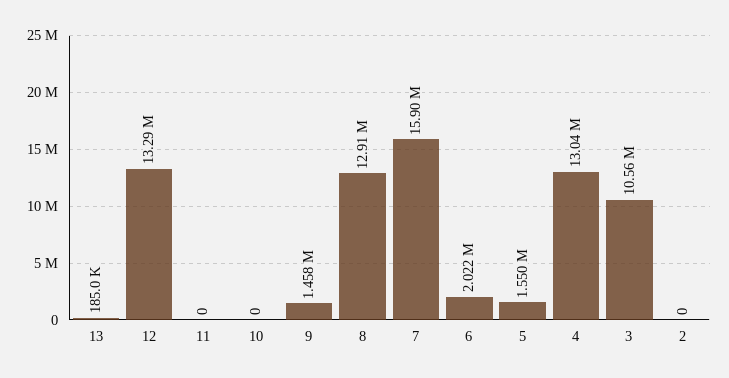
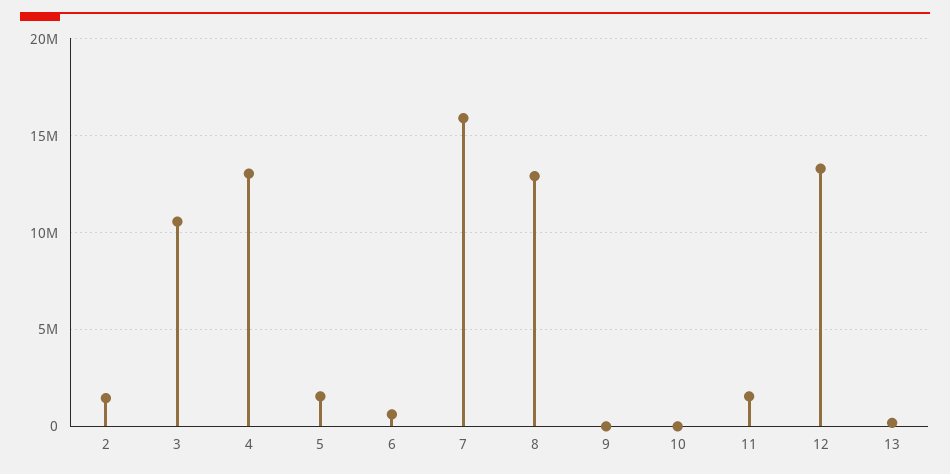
11: 0 -> 1500000
9: 1458000 -> 0
6: 2022000 -> 500000
2: 0 -> 1500000

